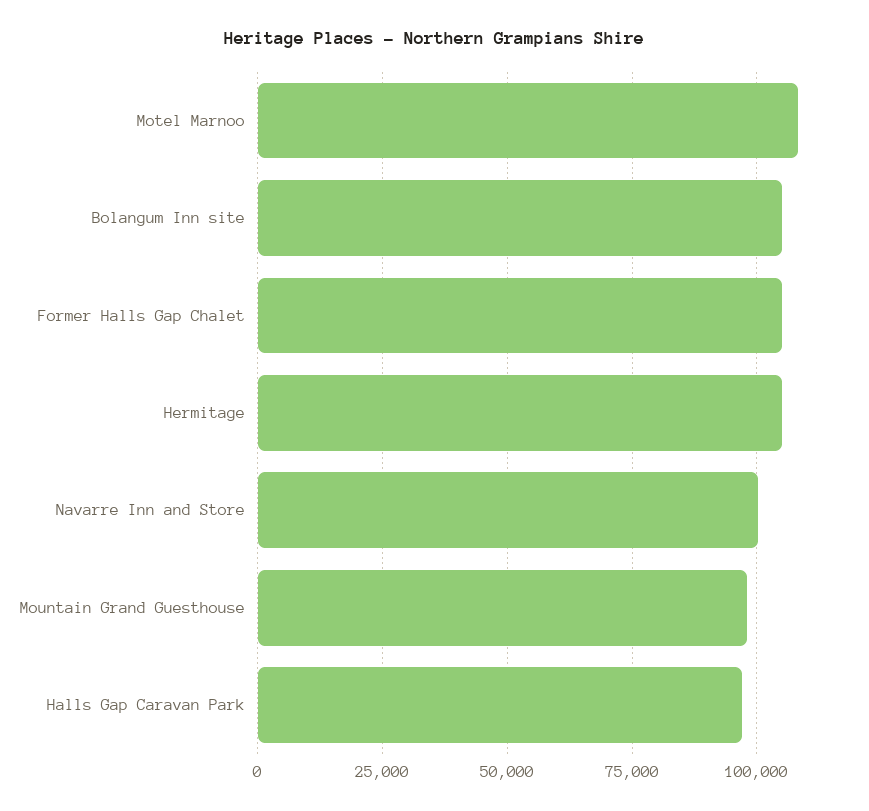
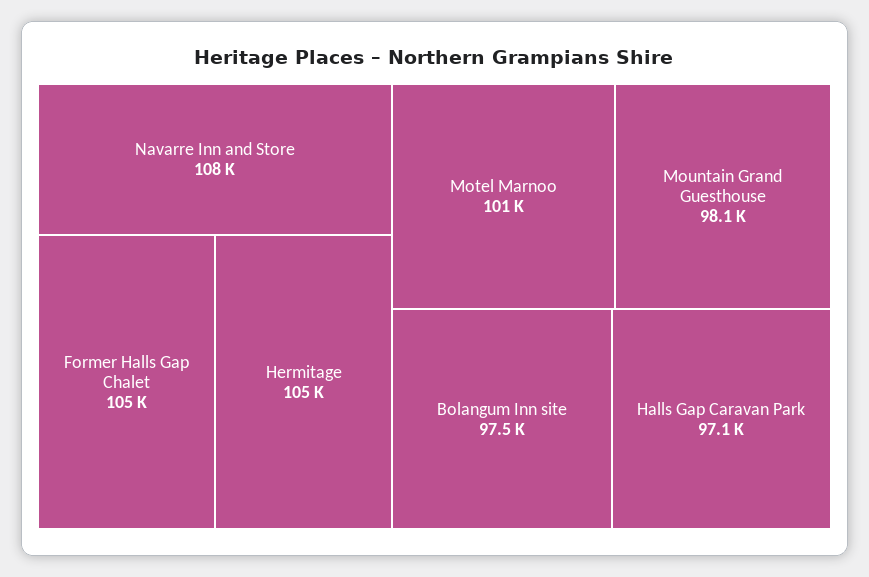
Motel Marnoo: 107500 -> 101000
Bolangum Inn site: 105000 -> 97500
Navarre Inn and Store: 100000 -> 108000

